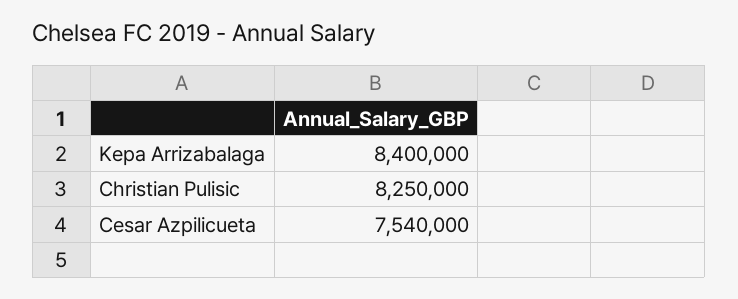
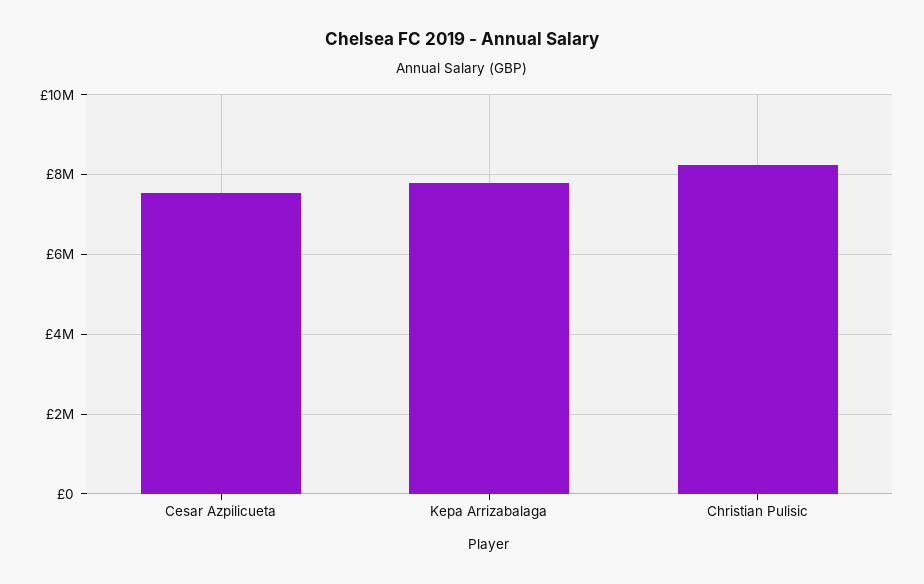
Kepa Arrizabalaga: 8400000 -> 7800000

